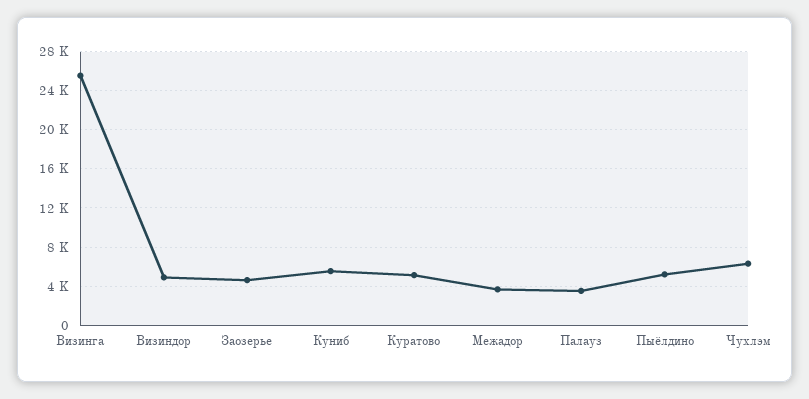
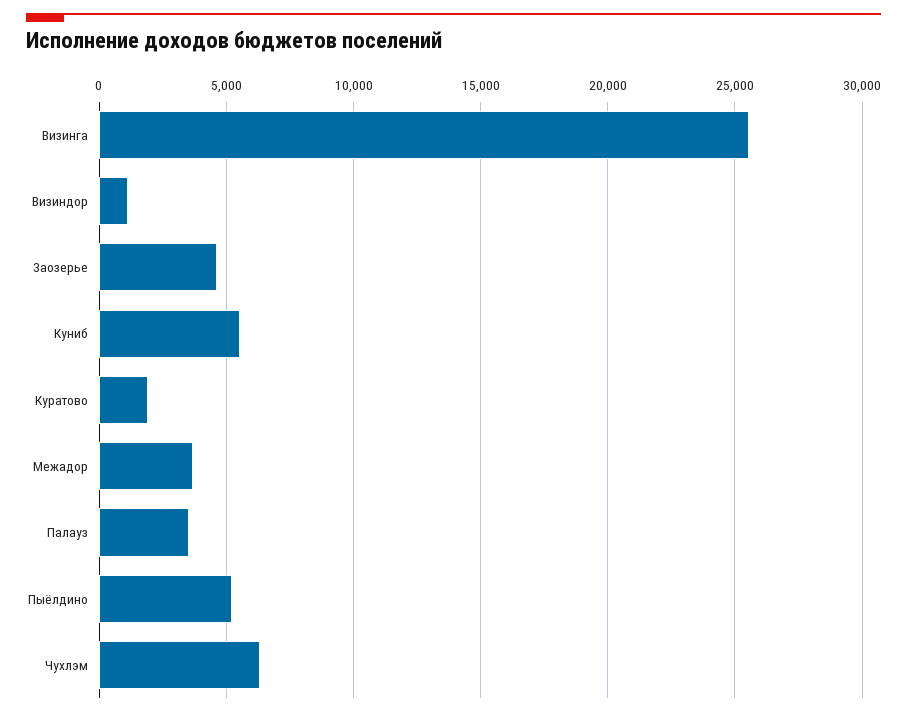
Визиндор: 5000 -> 1000
Куратово: 5000 -> 2000

